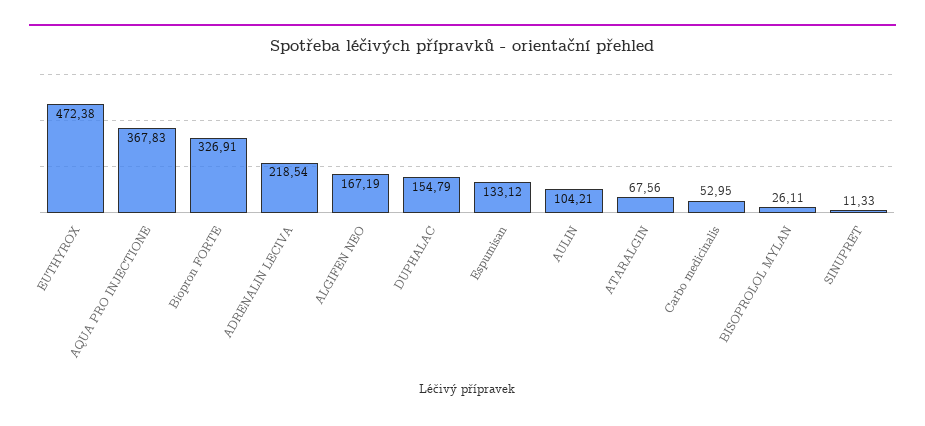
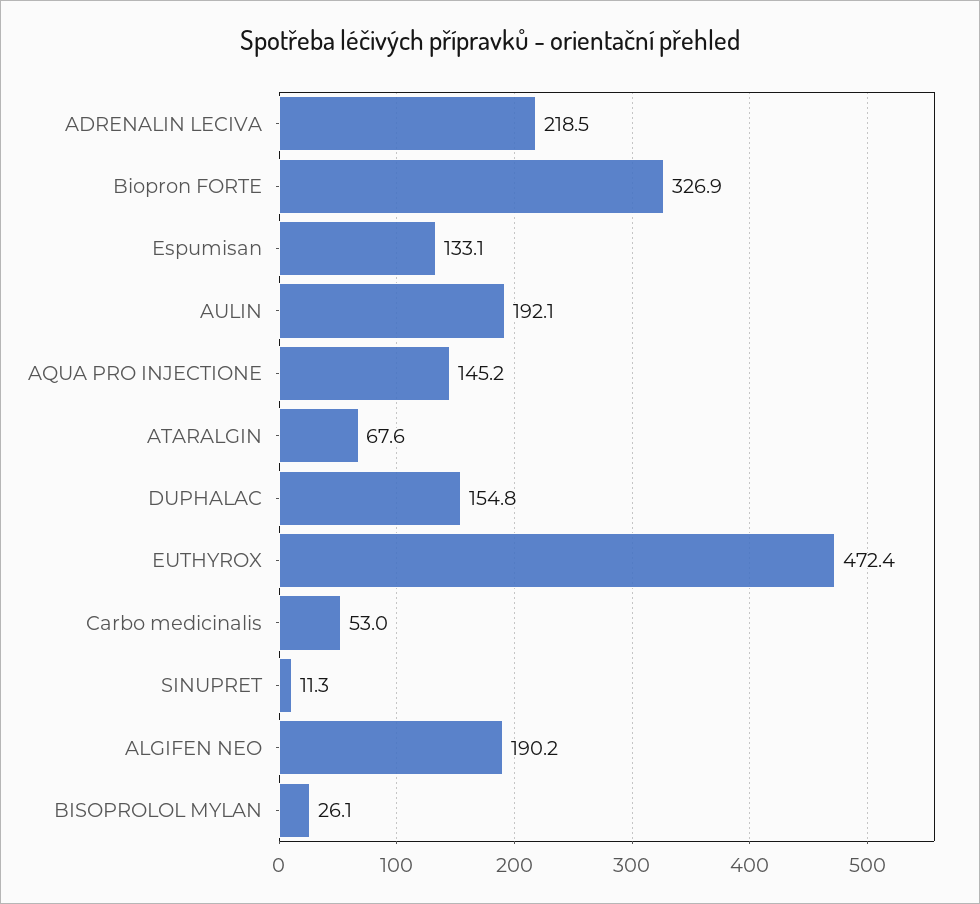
AQUA PRO INJECTIONE: 367.83 -> 145.2
ALGIFEN NEO: 167.19 -> 190.2
AULIN: 104.21 -> 192.1

